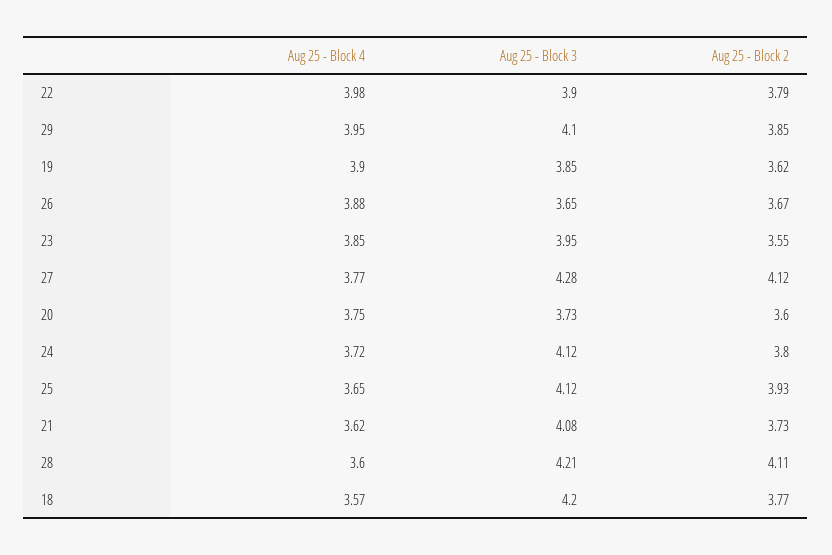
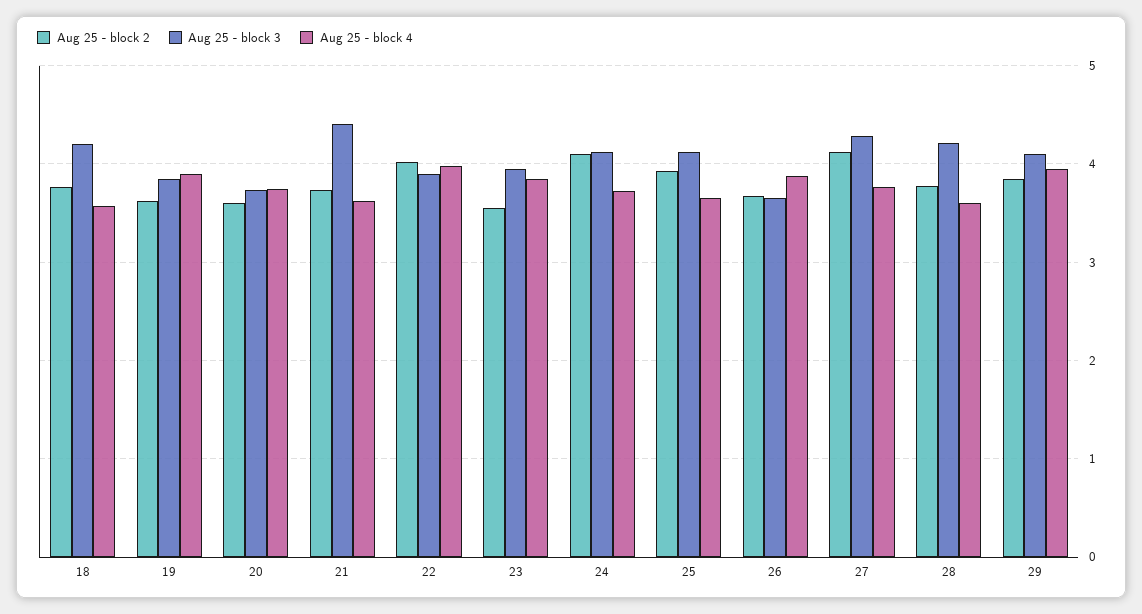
Aug 25 - Block 2, 22: 3.79 -> 4
Aug 25 - Block 2, 24: 3.8 -> 4.1
Aug 25 - Block 3, 21: 4.08 -> 4.4
Aug 25 - Block 2, 28: 4.11 -> 3.8

